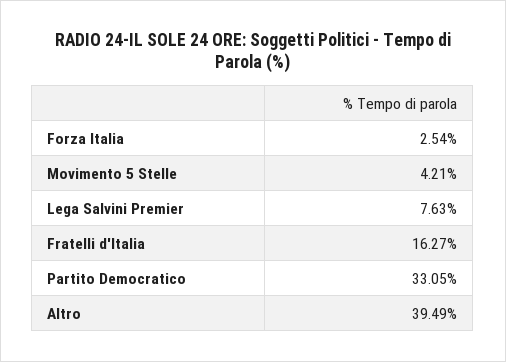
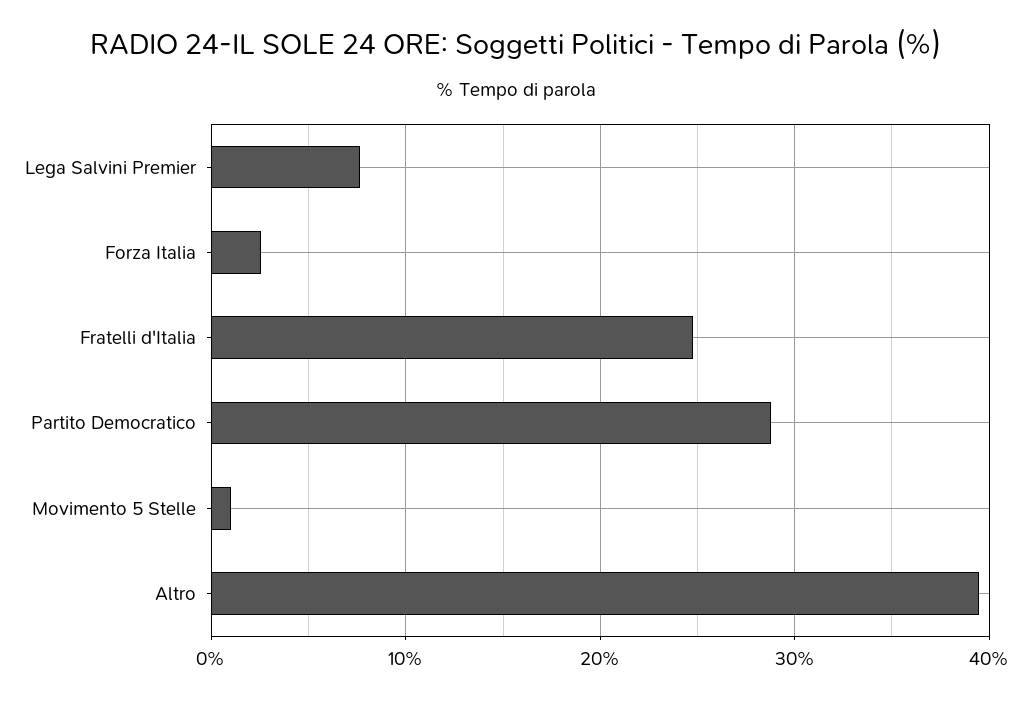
Movimento 5 Stelle: 4.21 -> 1
Fratelli d'Italia: 16.27 -> 25
Partito Democratico: 33.05 -> 29

